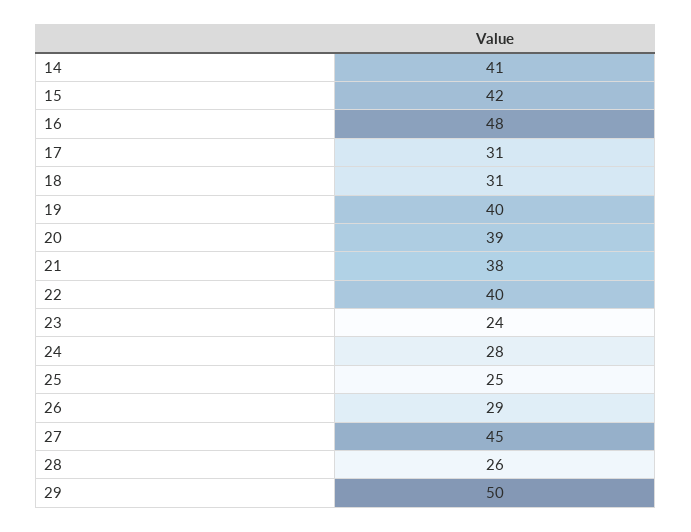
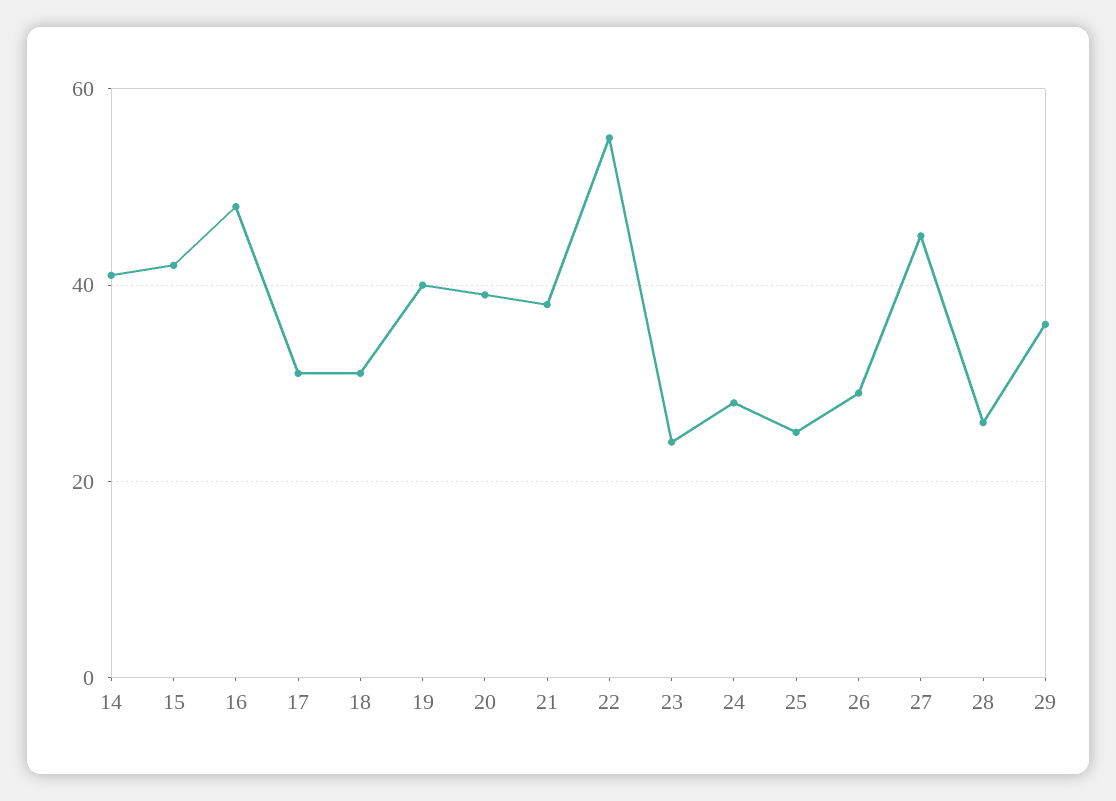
22: 40 -> 55
29: 50 -> 35

